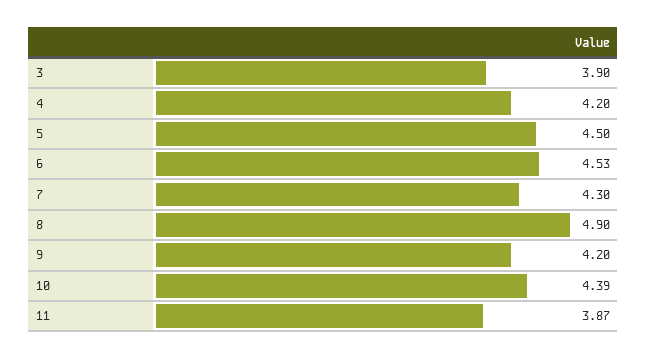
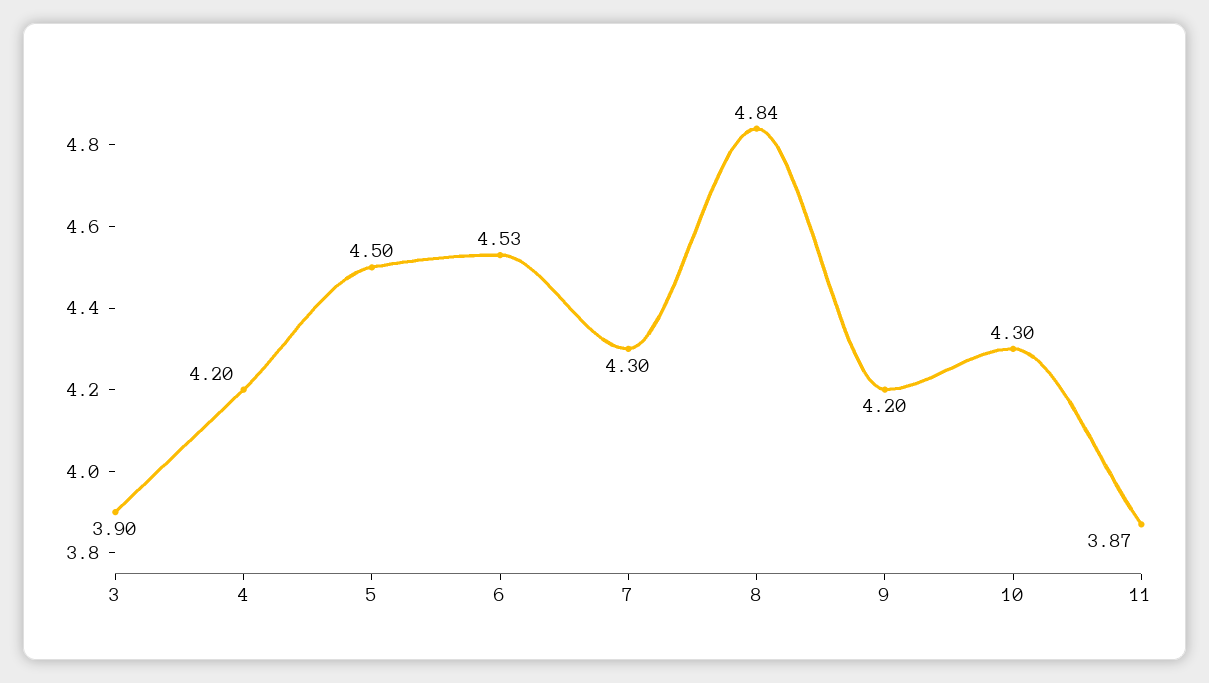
8: 4.9 -> 4.84
10: 4.39 -> 4.3

